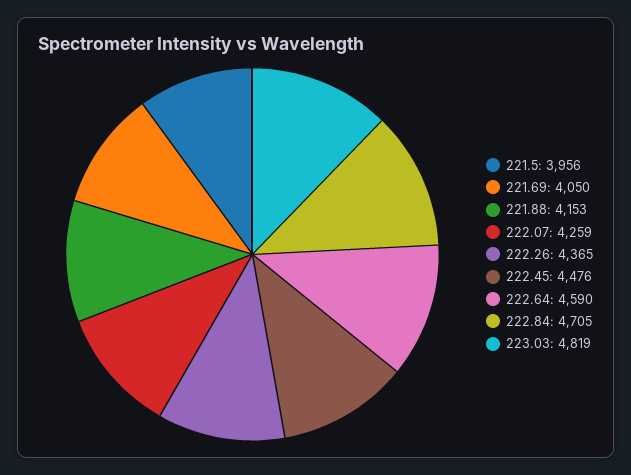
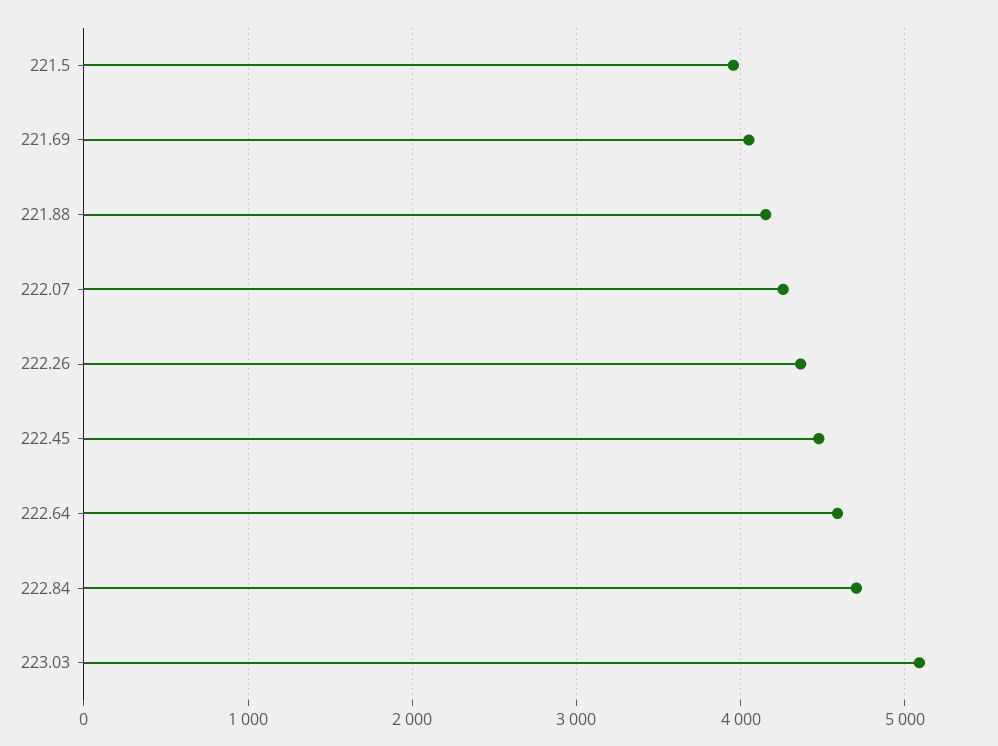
223.03: 4819 -> 5100

